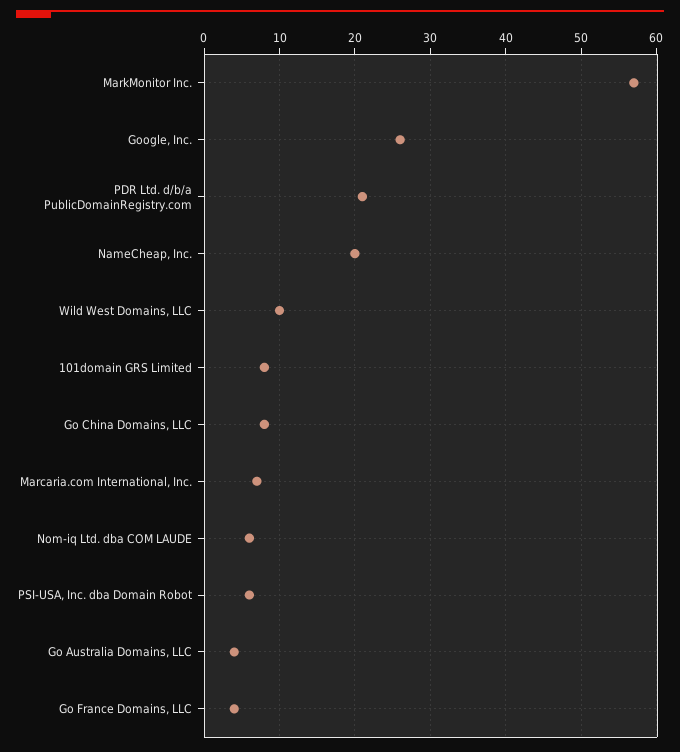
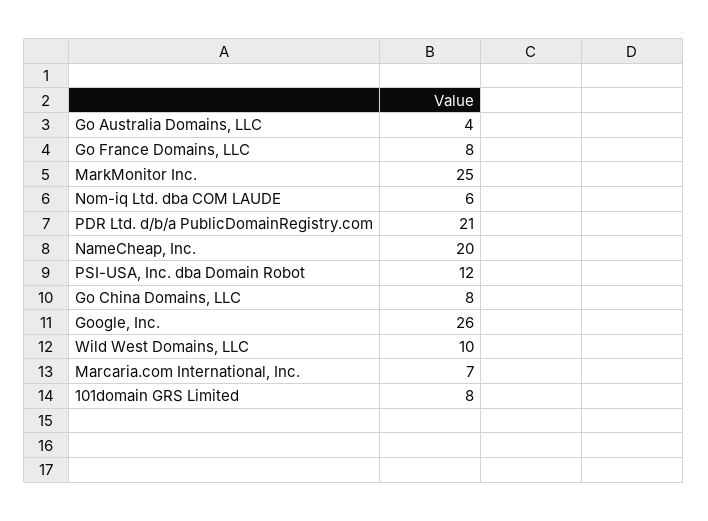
MarkMonitor Inc.: 57 -> 25
PSI-USA, Inc. dba Domain Robot: 6 -> 12
Go France Domains, LLC: 4 -> 8

